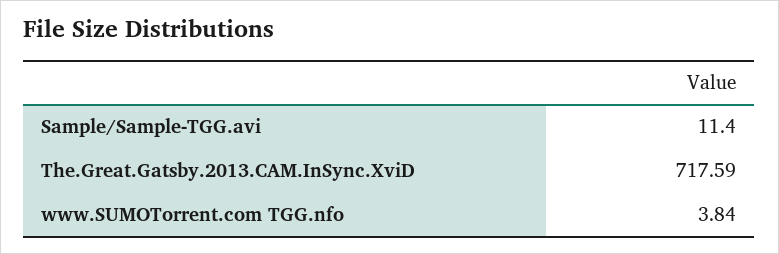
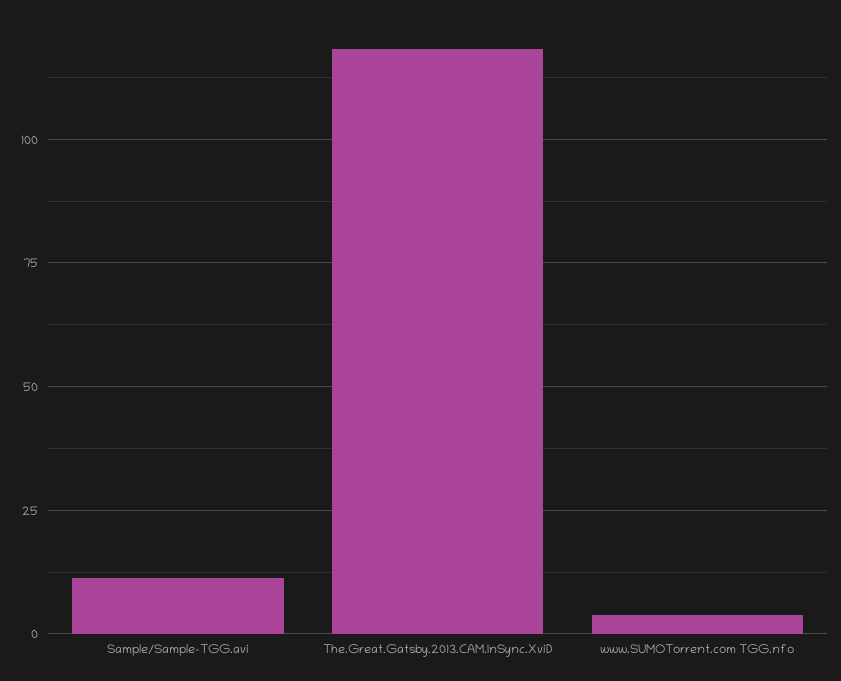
The.Great.Gatsby.2013.CAM.InSync.XviD: 717.59 -> 117.5

